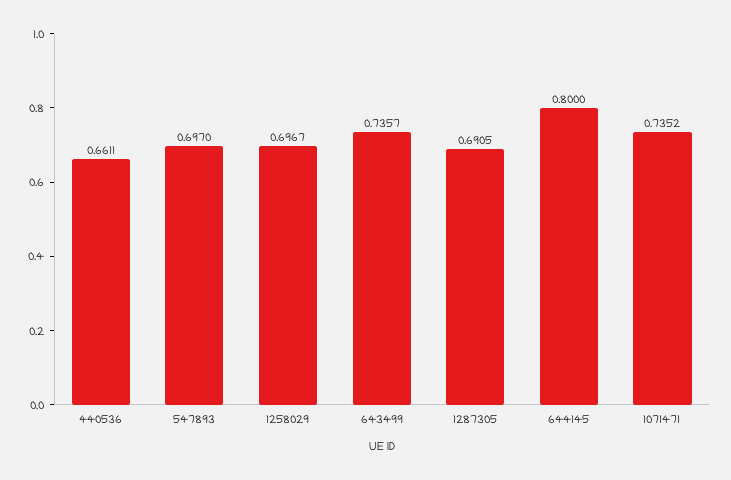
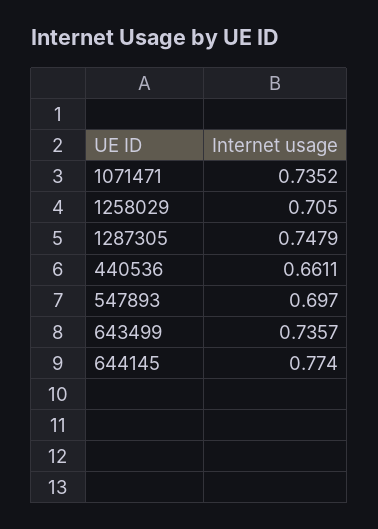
1258029: 0.6967 -> 0.705
1287305: 0.6905 -> 0.7479
644145: 0.8 -> 0.774

